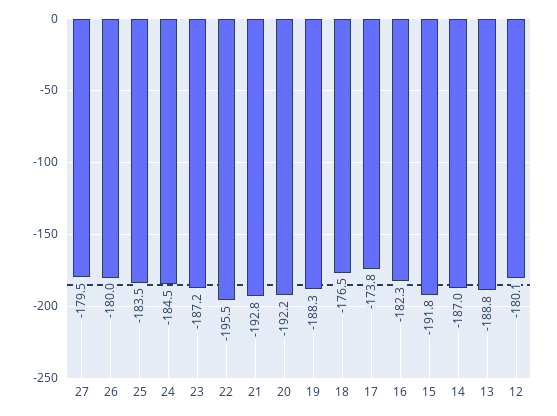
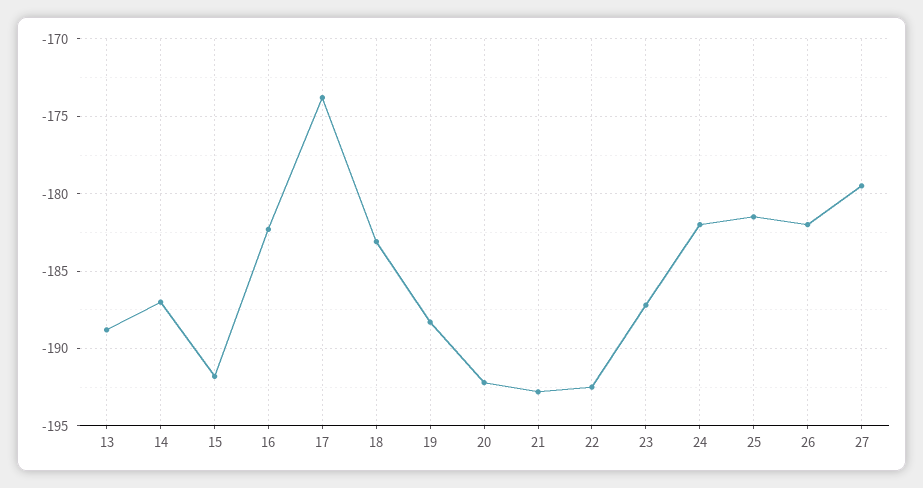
26: -180 -> -182
25: -183.5 -> -181.5
24: -184.5 -> -182
22: -195.5 -> -192.5
18: -176.5 -> -183
12: -180.1 -> none

